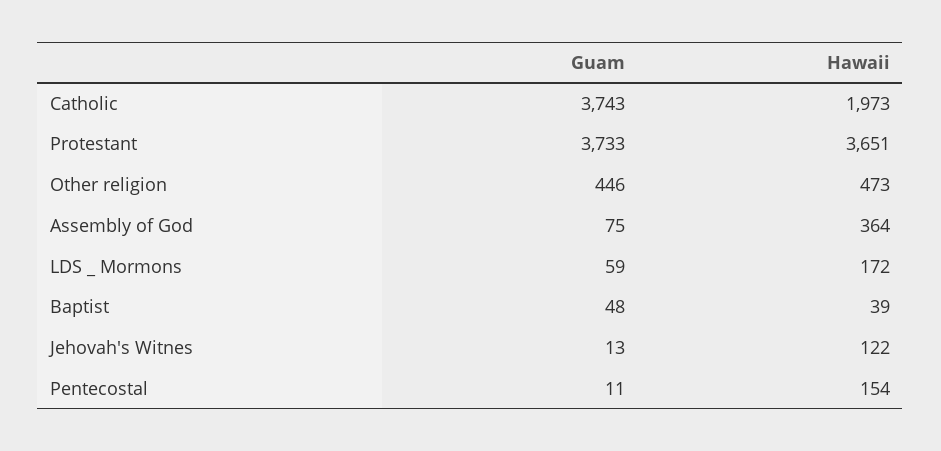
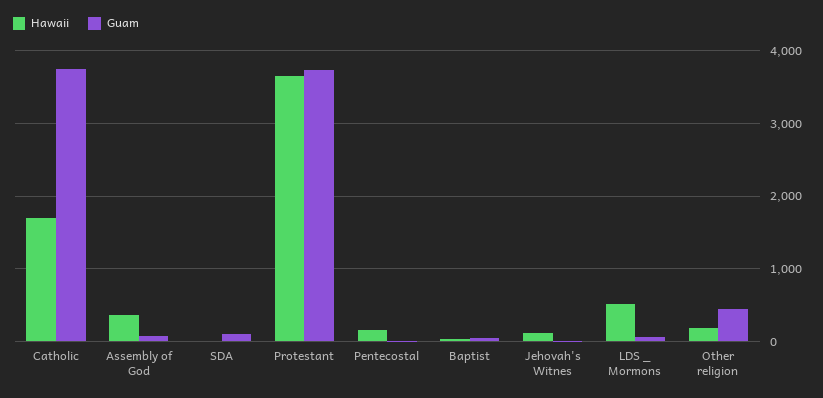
Hawaii, Catholic: 1973 -> 1700
Hawaii, Other religion: 473 -> 200
Hawaii, LDS _ Mormons: 172 -> 500
Hawaii, SDA: none -> 0
Guam, SDA: none -> 100

